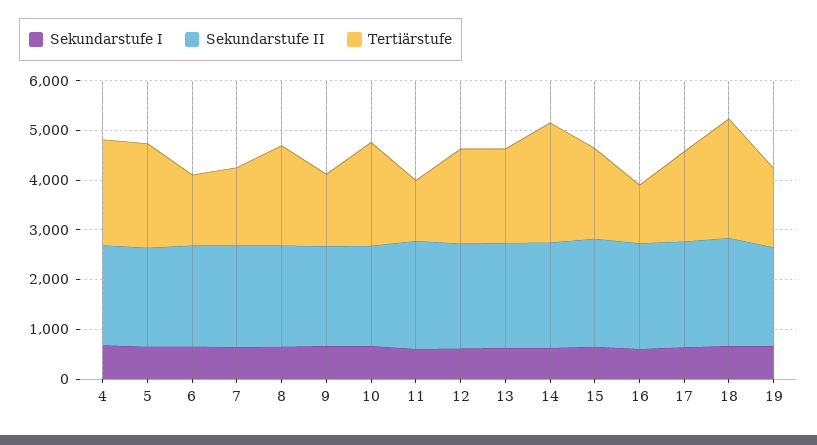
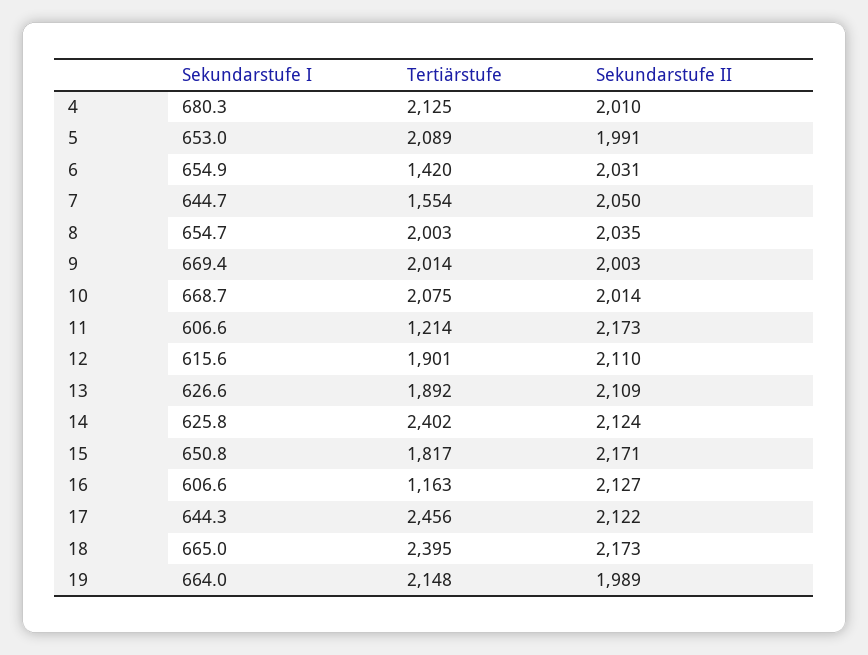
Tertiärstufe, 9: 1400 -> 2014
Tertiärstufe, 17: 1800 -> 2456
Tertiärstufe, 19: 1600 -> 2148

